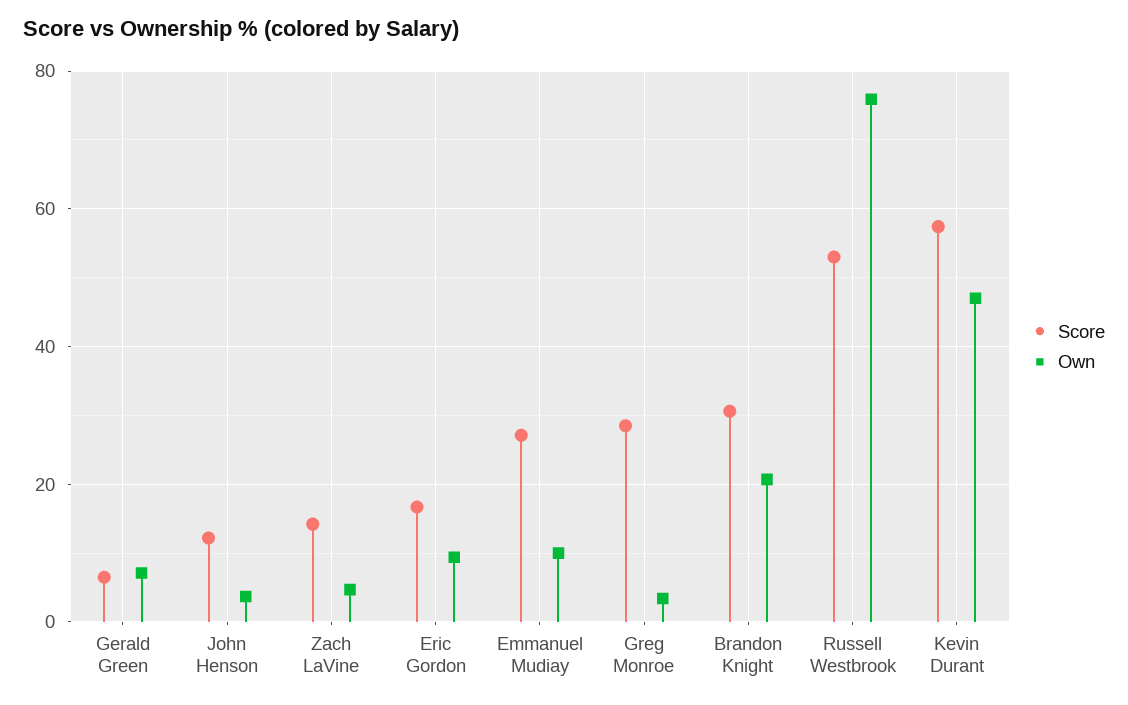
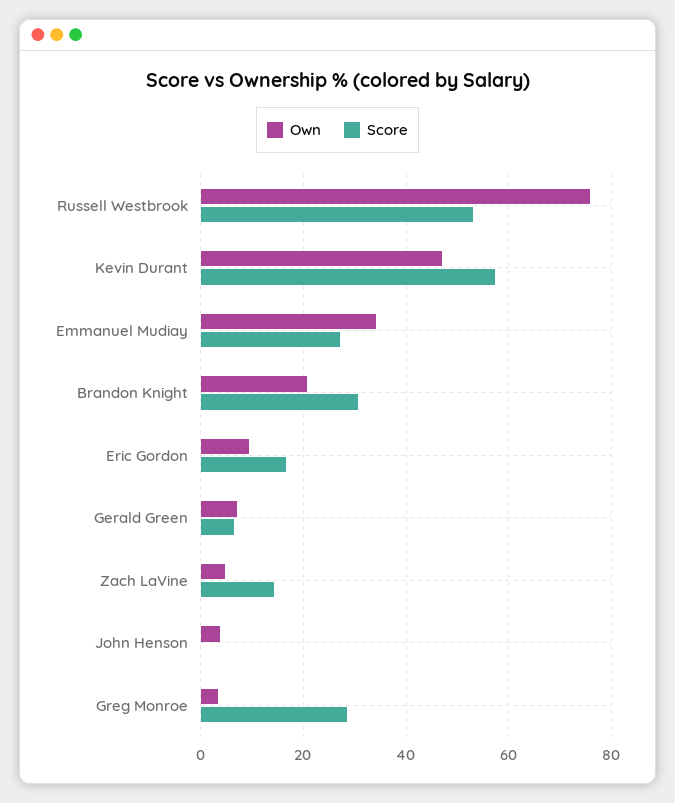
Score, John Henson: 12 -> 0
Own, Emmanuel Mudiay: 10 -> 34

